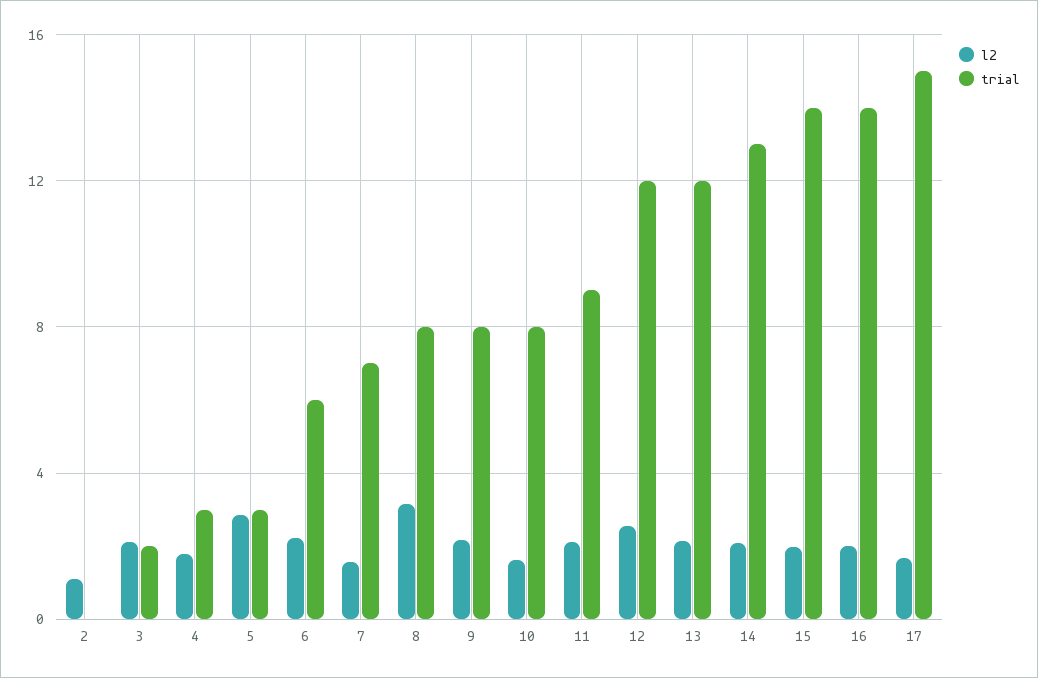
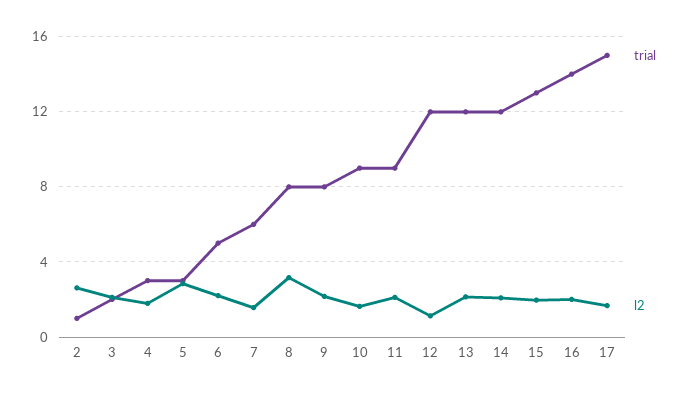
l2, 2: 1 -> 2.5
trial, 2: 0 -> 1
trial, 6: 6 -> 5
trial, 7: 7 -> 6
trial, 10: 8 -> 9
l2, 12: 2.5 -> 1
trial, 14: 13 -> 12
trial, 15: 14 -> 13

